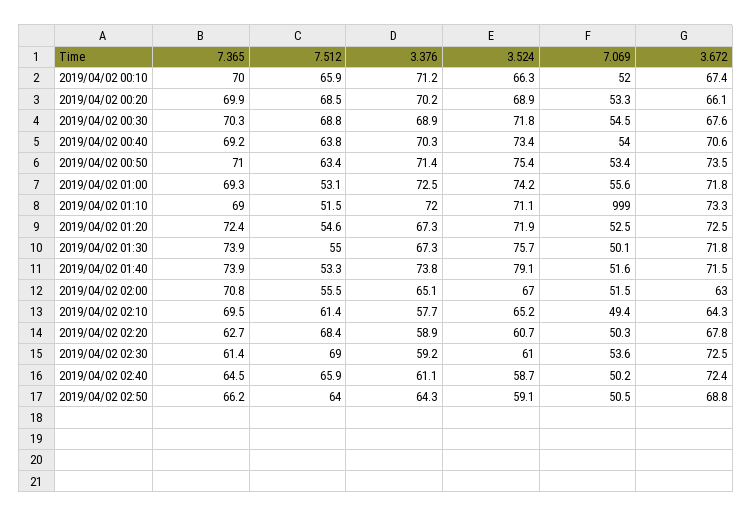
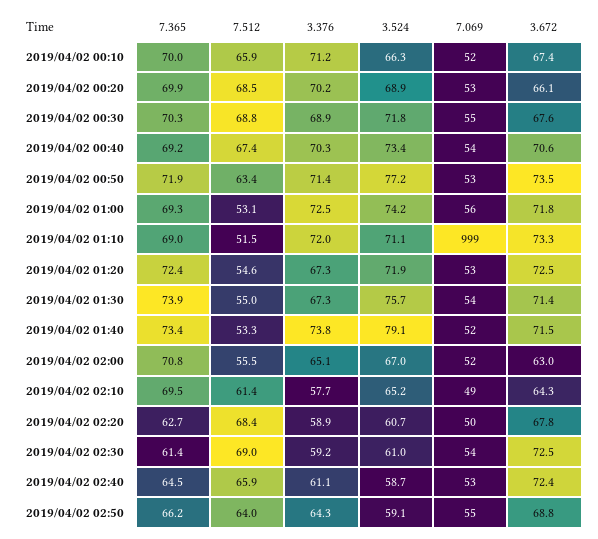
7.512, 2019/04/02 00:40: 63.8 -> 67.4
7.365, 2019/04/02 00:50: 71 -> 71.9
3.524, 2019/04/02 00:50: 75.4 -> 77.2
7.069, 2019/04/02 01:30: 50.1 -> 54
3.672, 2019/04/02 01:30: 71.8 -> 71.4
7.365, 2019/04/02 01:40: 73.9 -> 73.4
7.069, 2019/04/02 02:40: 50.2 -> 53
7.069, 2019/04/02 02:50: 50.5 -> 55

